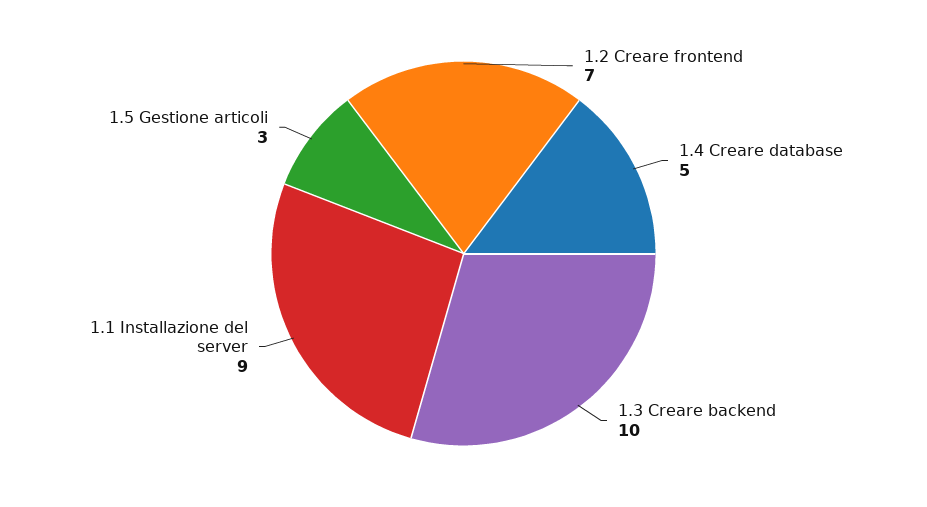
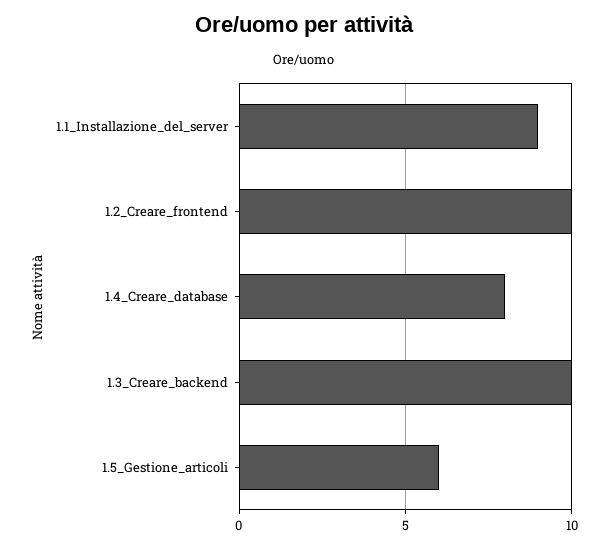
1.2 Creare frontend: 7 -> 10
1.4 Creare database: 5 -> 8
1.5 Gestione articoli: 3 -> 6

